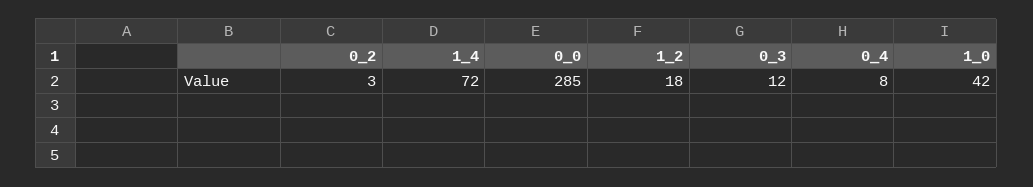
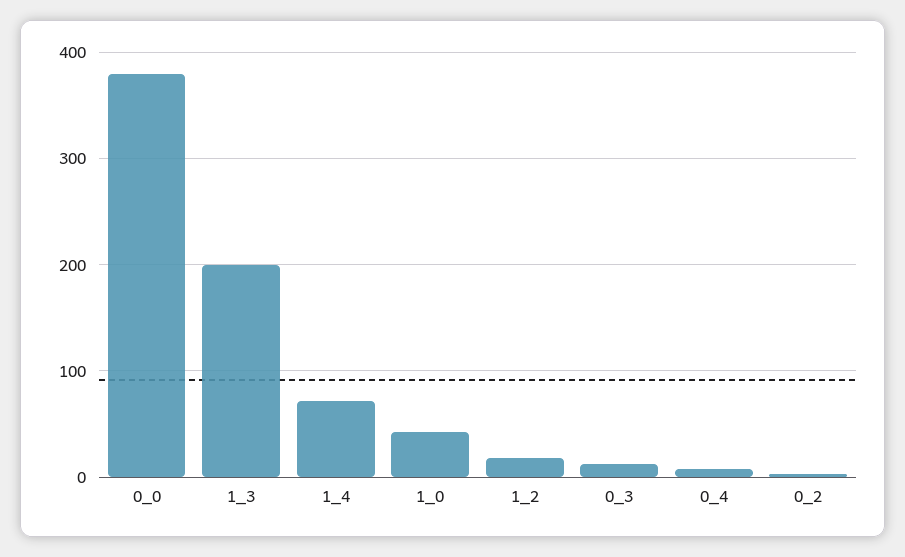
0_0: 285 -> 380
1_3: none -> 200

